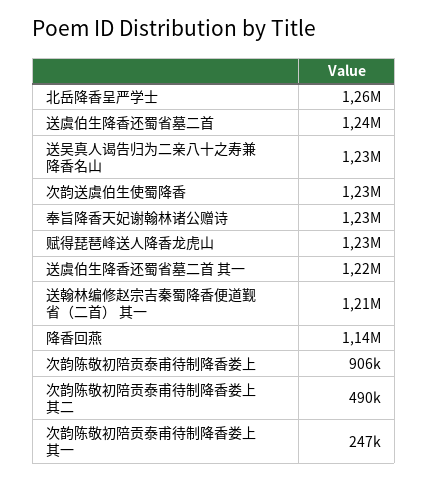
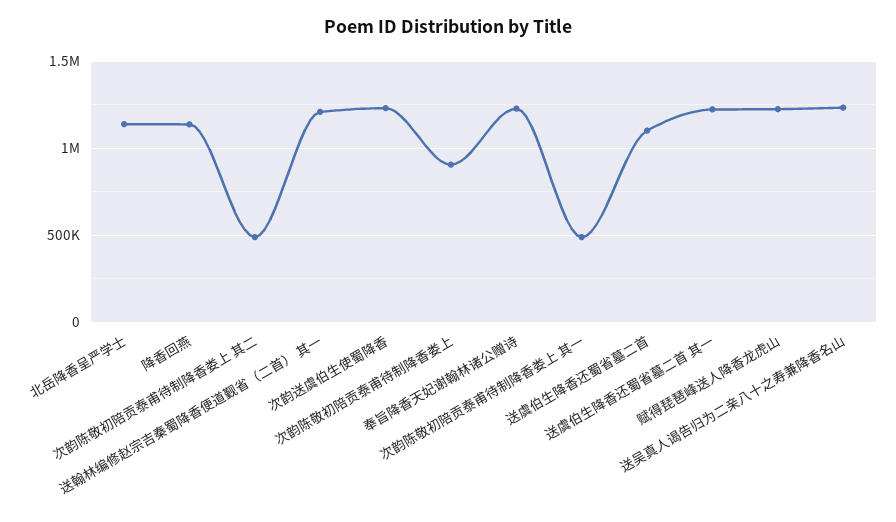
北岳降香呈严学士: 1260000 -> 1150000
送虞伯生降香还蜀省墓二首: 1240000 -> 1100000
次韵陈敬初陪贡泰甫待制降香娄上 其一: 247000 -> 500000

